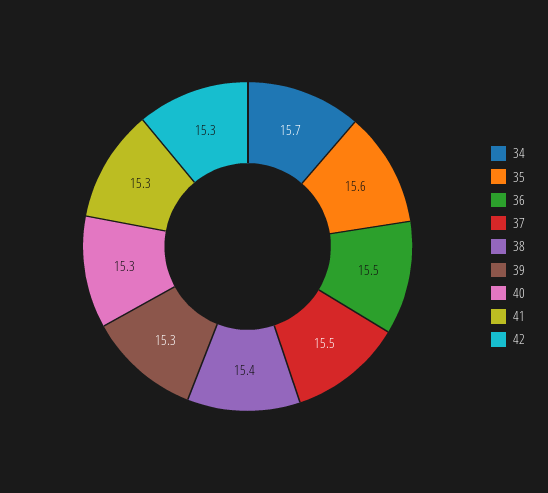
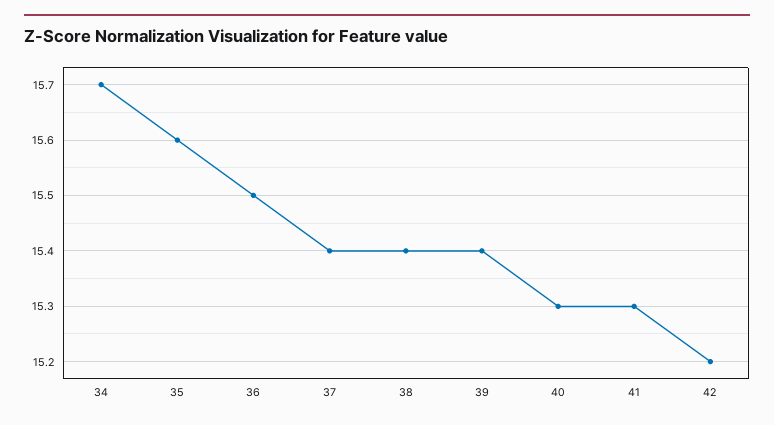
37: 15.5 -> 15.4
39: 15.3 -> 15.4
42: 15.3 -> 15.2

